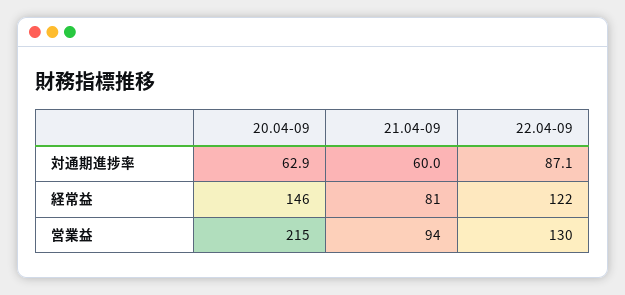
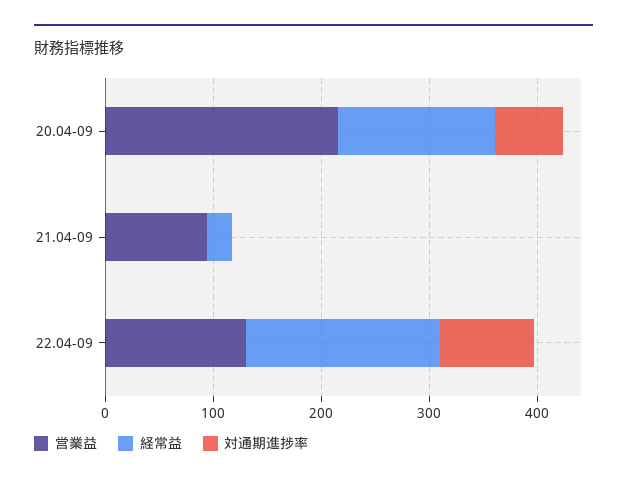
対通期進捗率, 21.04-09: 60 -> 0
経常益, 21.04-09: 81 -> 20
経常益, 22.04-09: 122 -> 180

